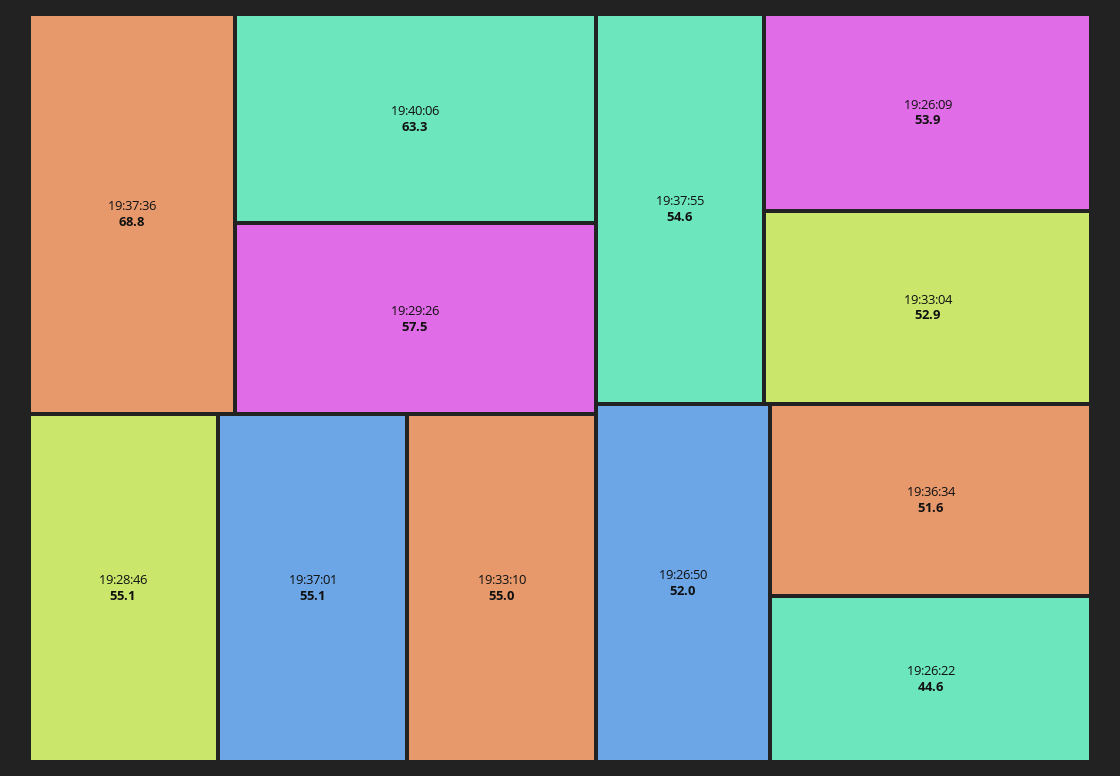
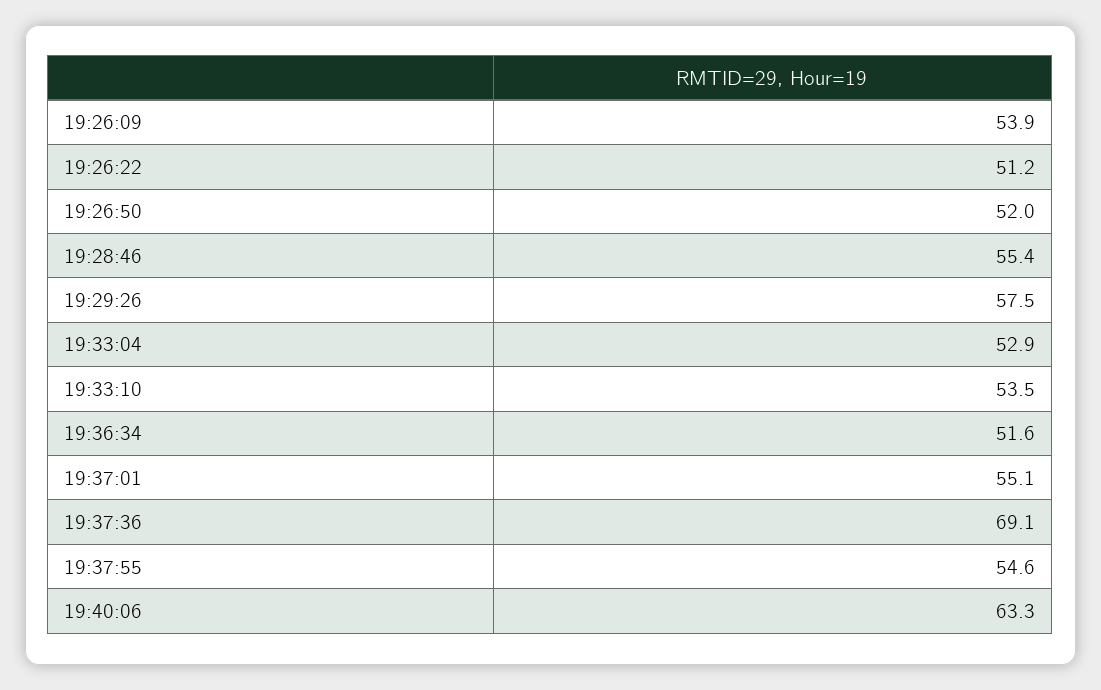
19:37:36: 68.8 -> 69.1
19:28:46: 55.1 -> 55.4
19:33:10: 55 -> 53.5
19:26:22: 44.6 -> 51.2

